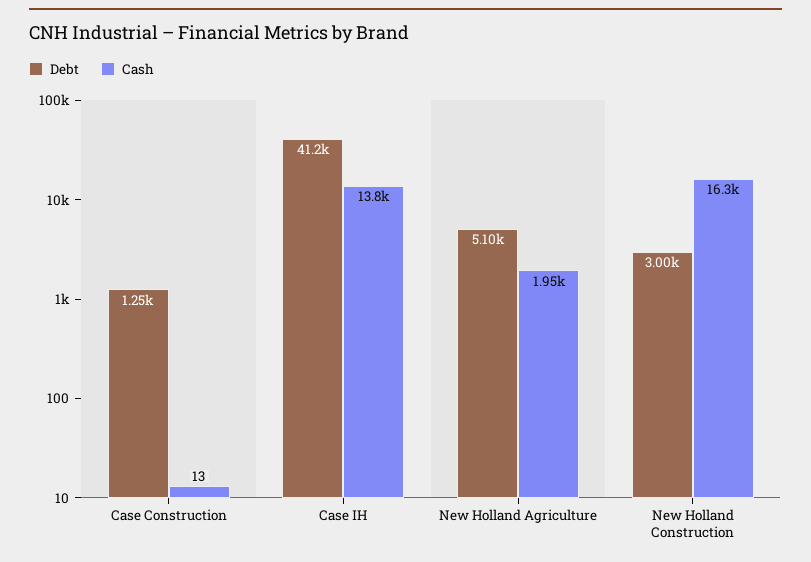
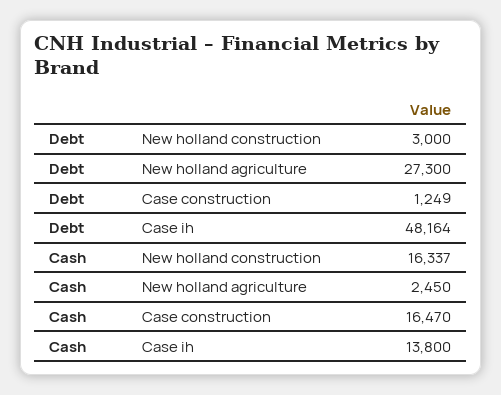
Cash, Case Construction: 13 -> 16470
Debt, Case IH: 41200 -> 48164
Debt, New Holland Agriculture: 5100 -> 27300
Cash, New Holland Agriculture: 1950 -> 2450

